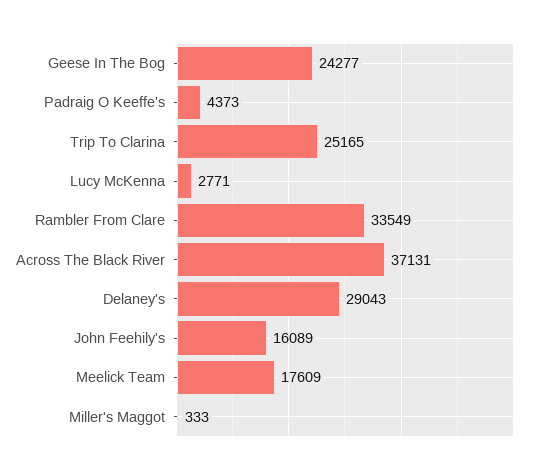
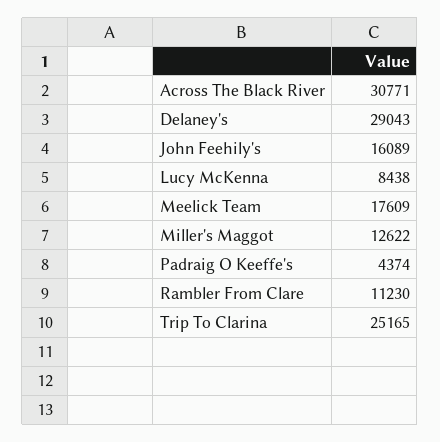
Geese In The Bog: 24277 -> none
Padraig O Keeffe's: 4373 -> 4374
Lucy McKenna: 2771 -> 8438
Rambler From Clare: 33549 -> 11230
Across The Black River: 37131 -> 30771
Miller's Maggot: 333 -> 12622

